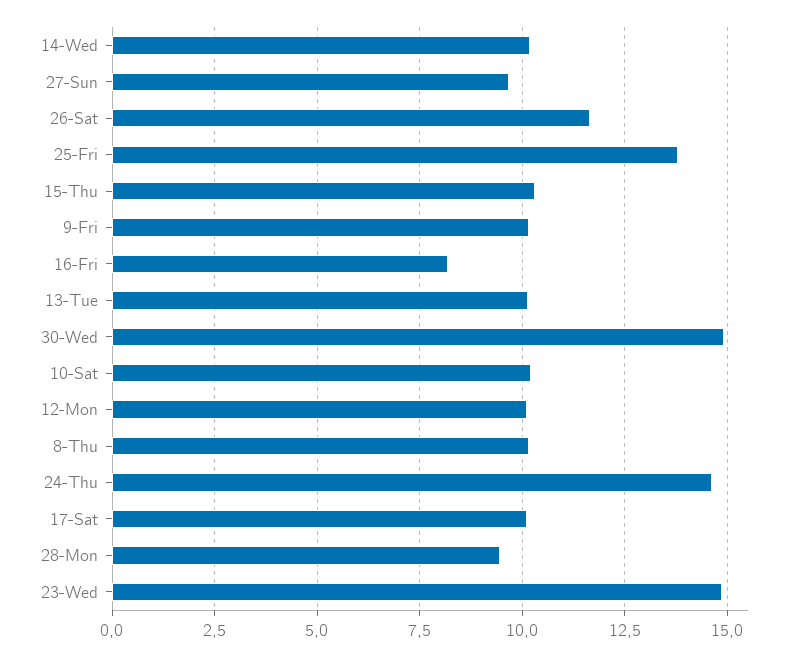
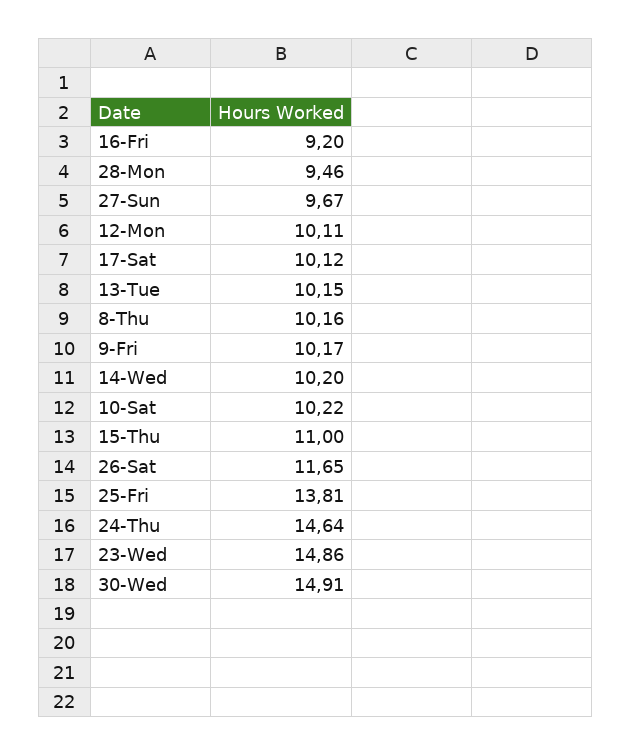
15-Thu: 10.25 -> 11
16-Fri: 8.25 -> 9.2

